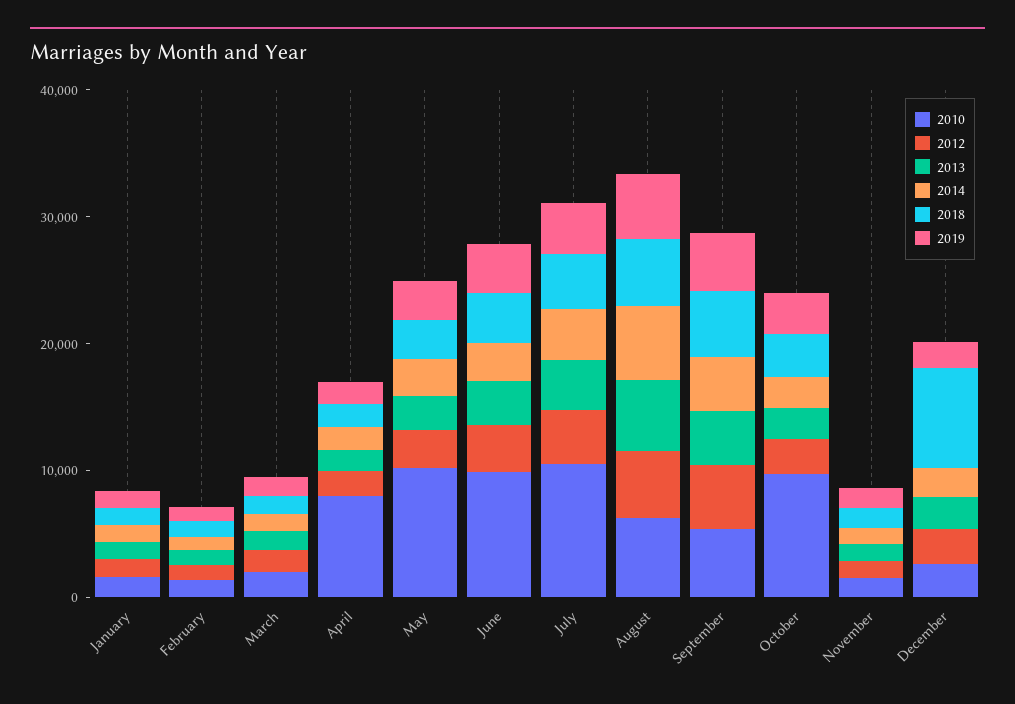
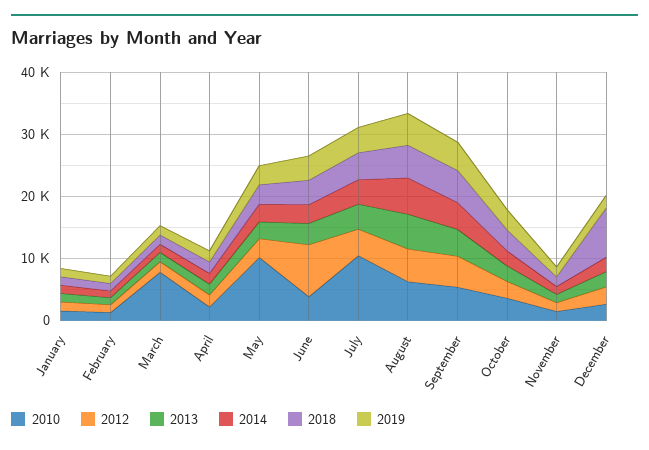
2010, March: 2000 -> 8000
2010, April: 8000 -> 2000
2010, June: 10000 -> 4000
2012, June: 4000 -> 8000
2010, October: 10000 -> 4000

